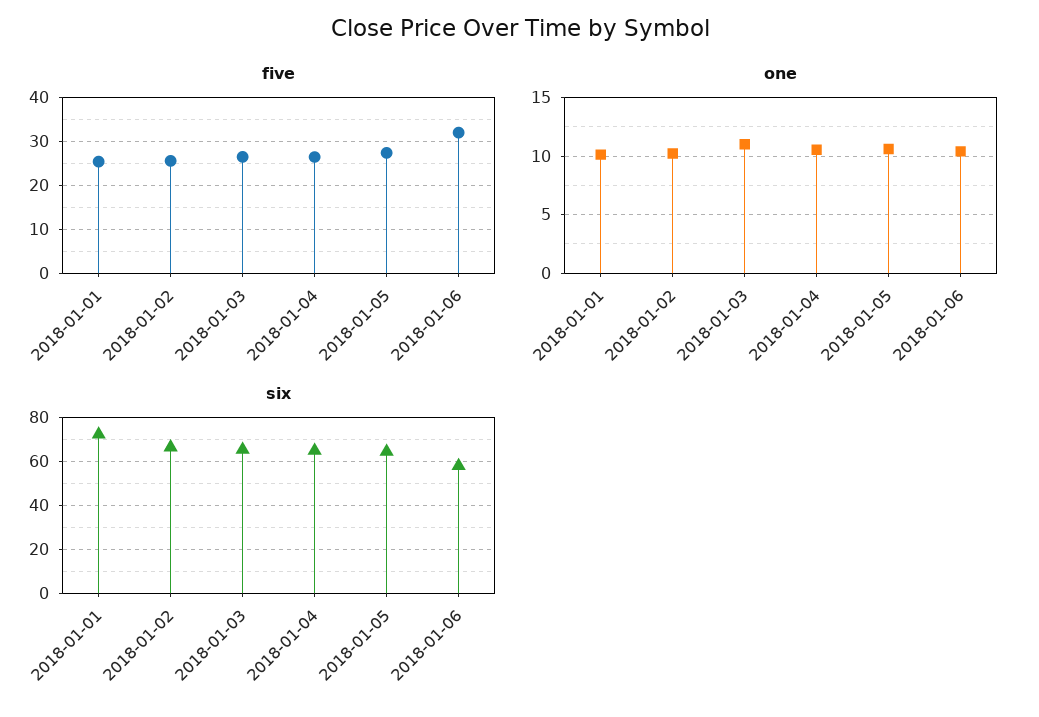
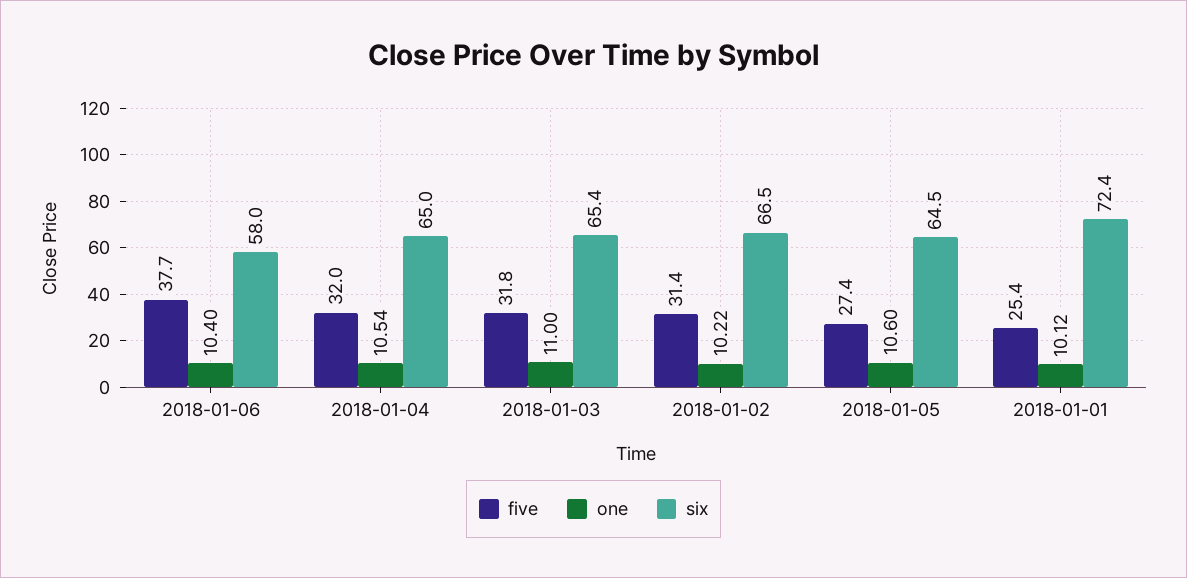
five, 2018-01-02: 26 -> 31.4
five, 2018-01-03: 26 -> 31.8
five, 2018-01-04: 26 -> 32
five, 2018-01-06: 32 -> 37.7

